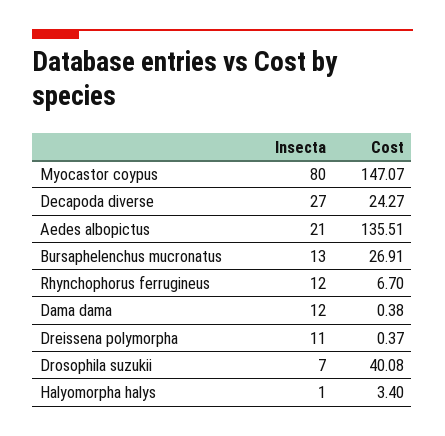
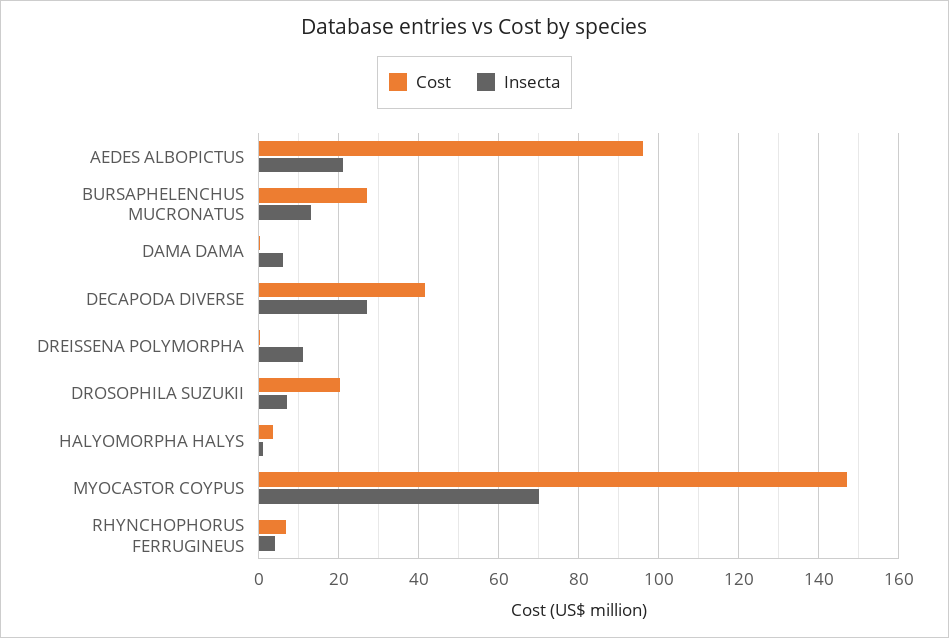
Insecta, Myocastor coypus: 80 -> 70
Cost, Decapoda diverse: 24.27 -> 42
Cost, Aedes albopictus: 135.51 -> 96
Insecta, Rhynchophorus ferrugineus: 12 -> 4
Insecta, Dama dama: 12 -> 6
Cost, Drosophila suzukii: 40.08 -> 20

